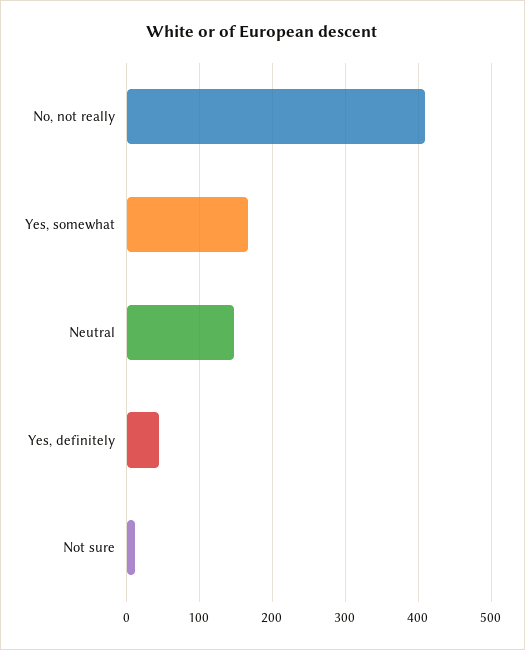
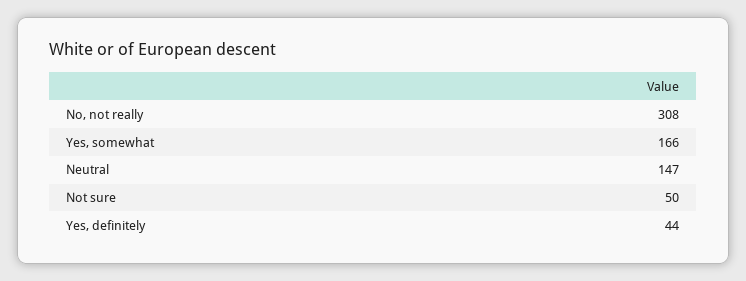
No, not really: 410 -> 308
Not sure: 10 -> 50

